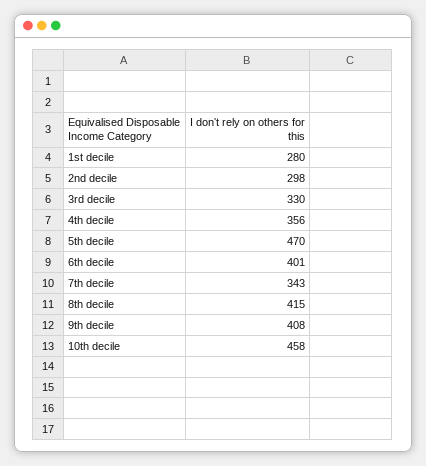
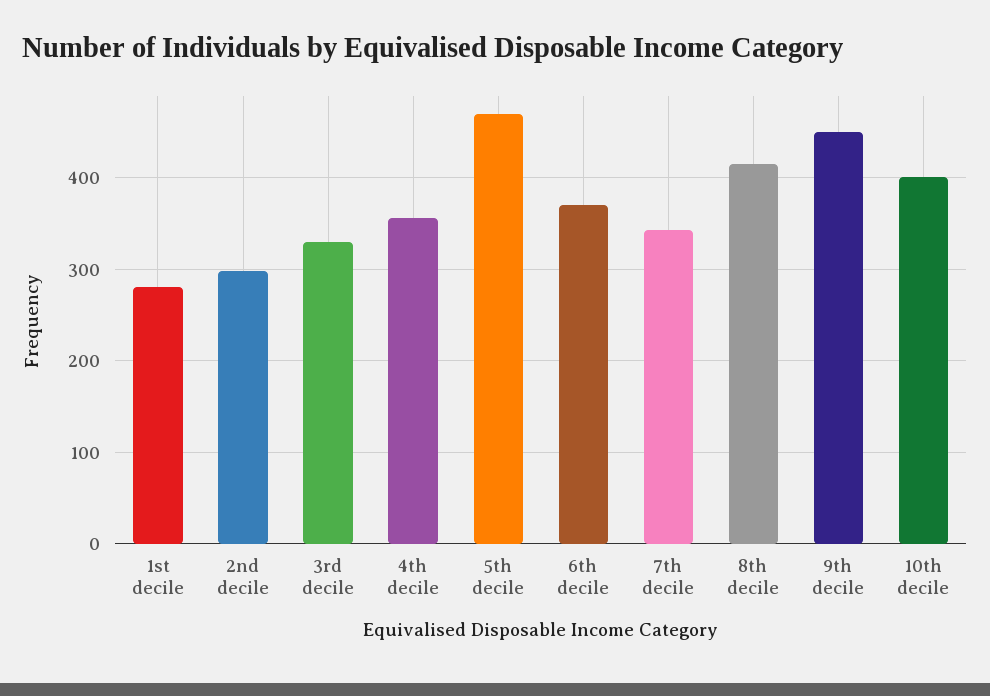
6th decile: 401 -> 370
9th decile: 408 -> 450
10th decile: 458 -> 400

